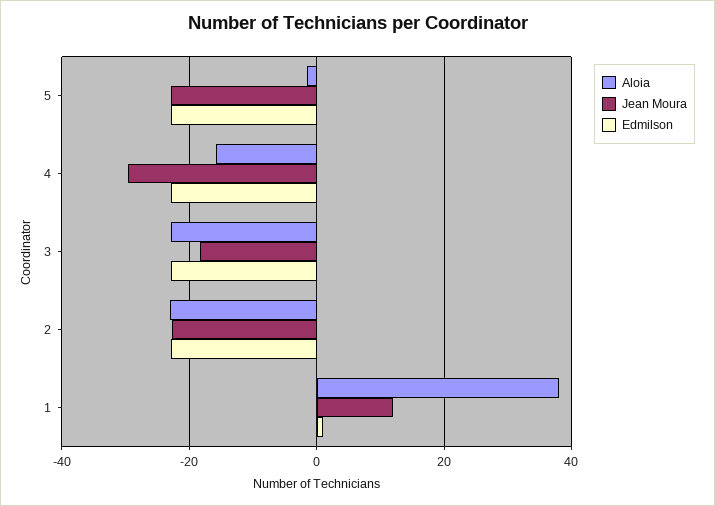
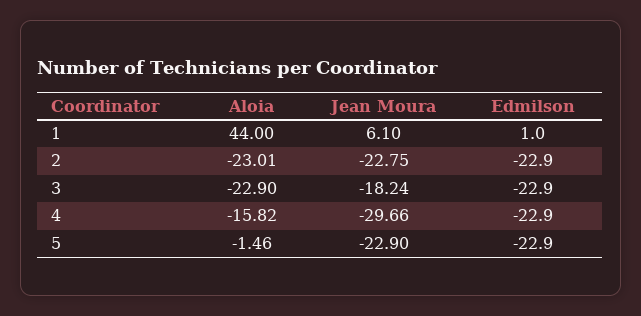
Aloia, 1: 38 -> 44
Jean Moura, 1: 12 -> 6.1

